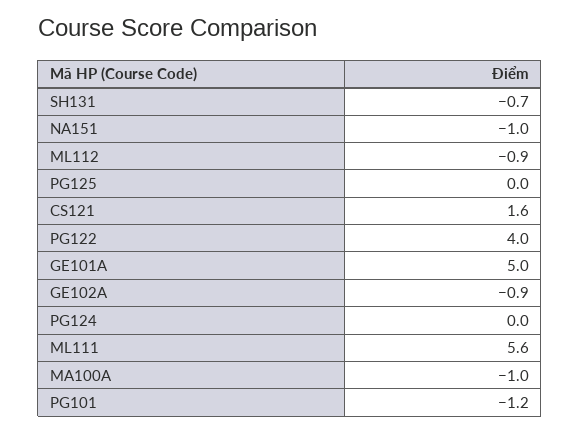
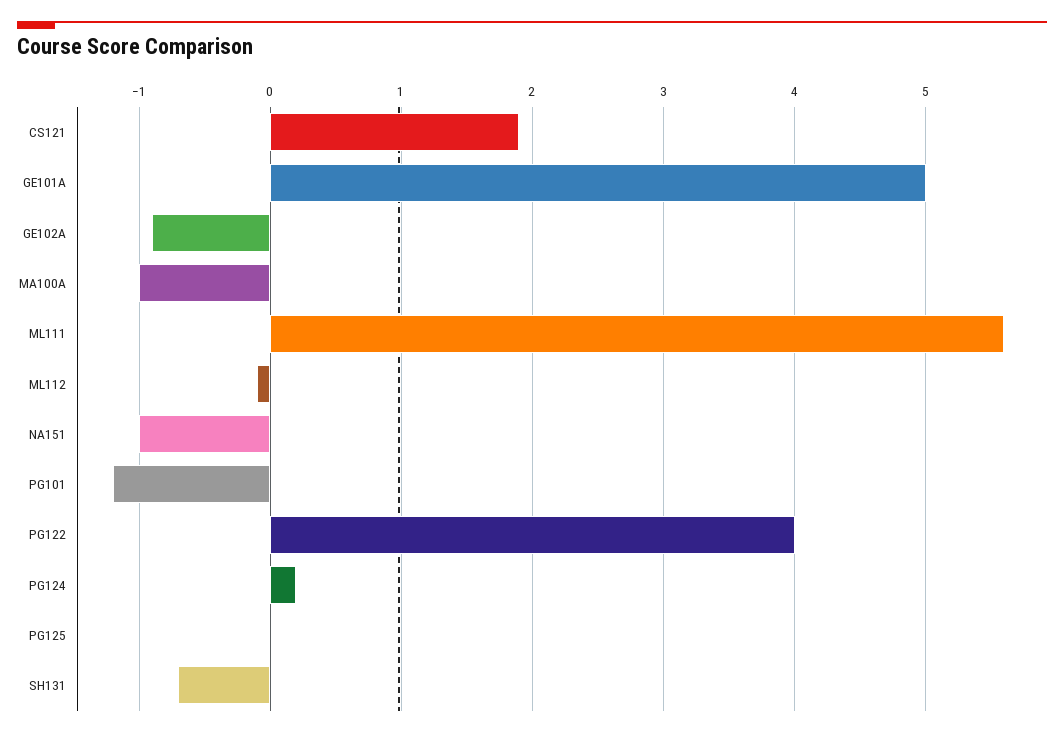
ML112: -0.9 -> -0.1
CS121: 1.6 -> 1.9
PG124: 0 -> 0.2

